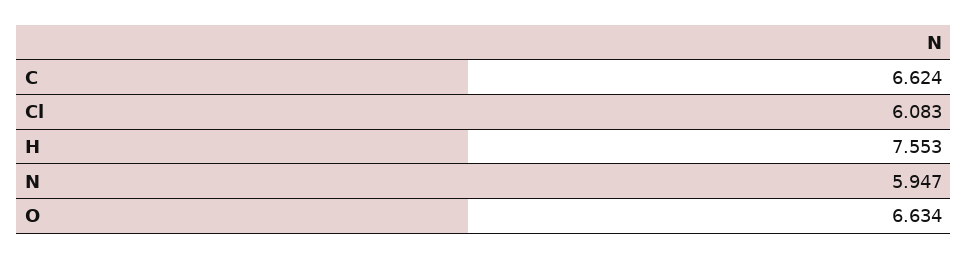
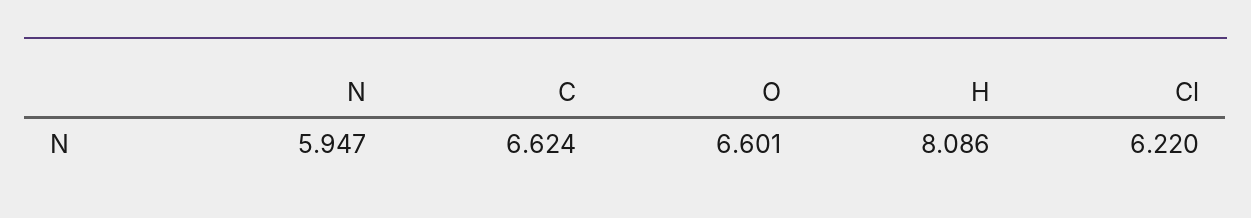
Cl: 6.083 -> 6.22
H: 7.553 -> 8.086
O: 6.634 -> 6.601

